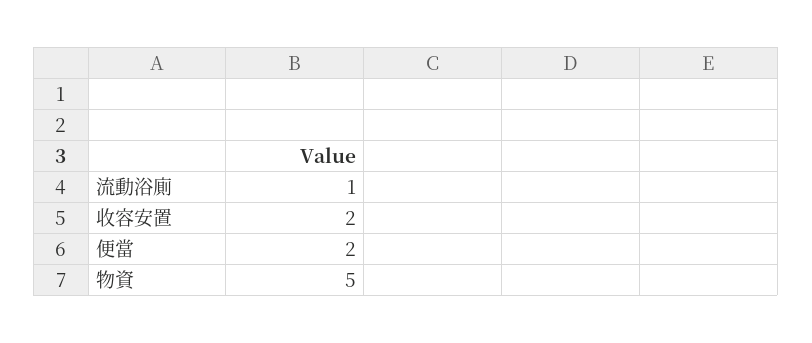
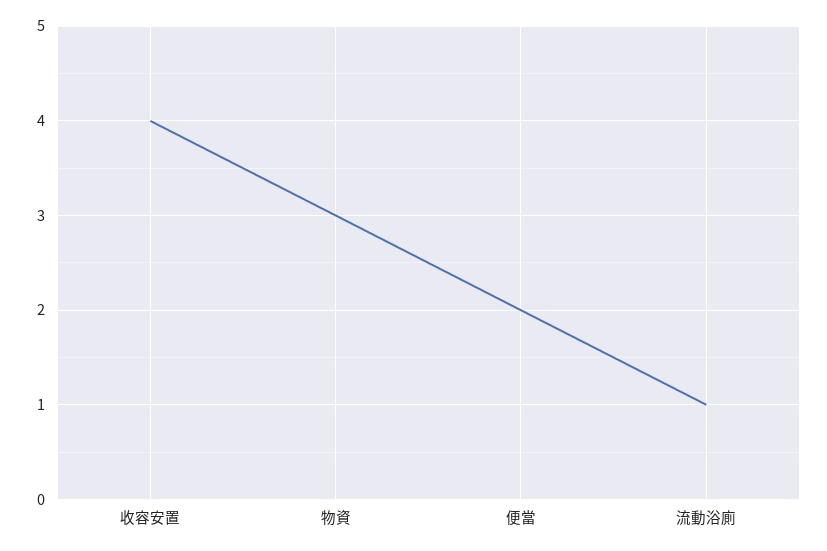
收容安置: 2 -> 4
物資: 5 -> 3

